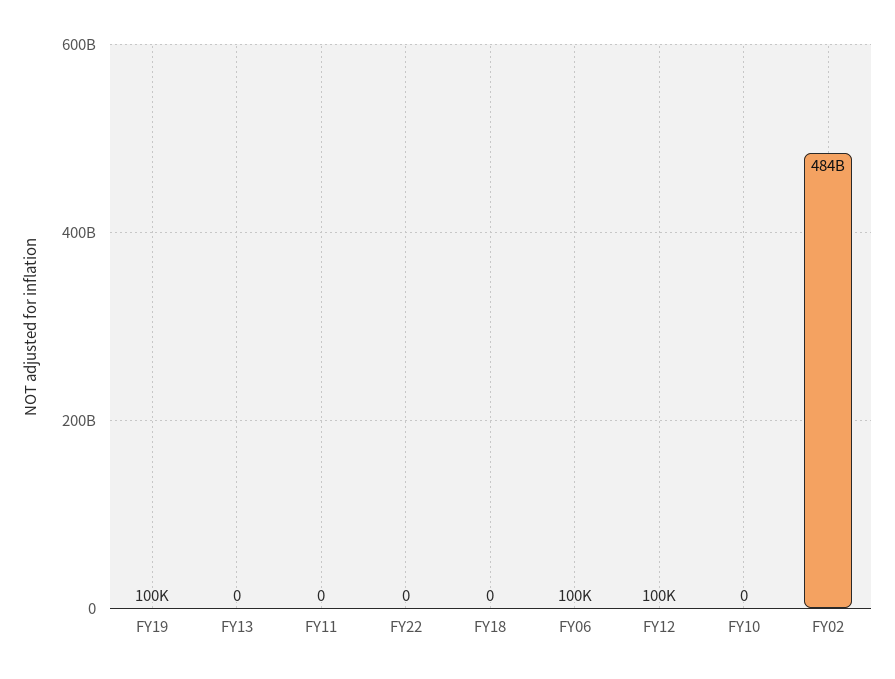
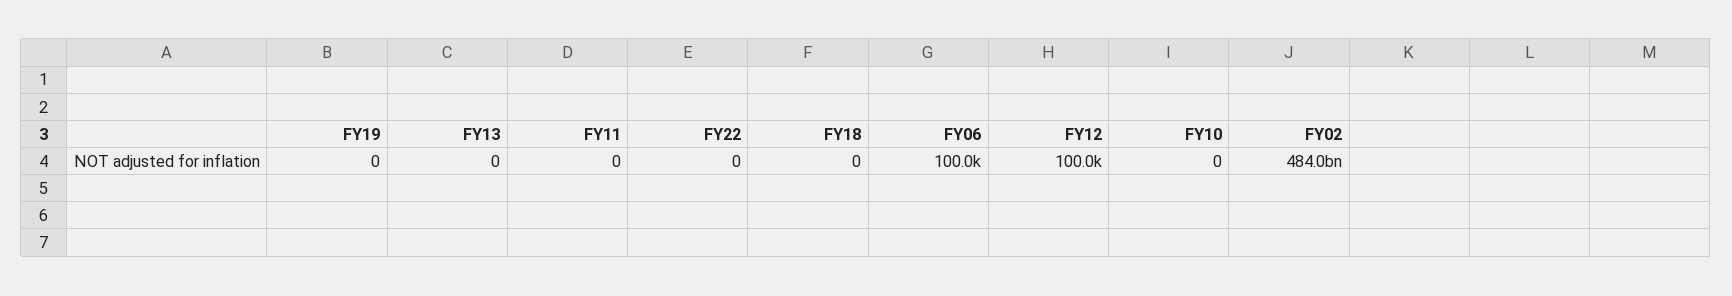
FY19: 100000 -> 0

